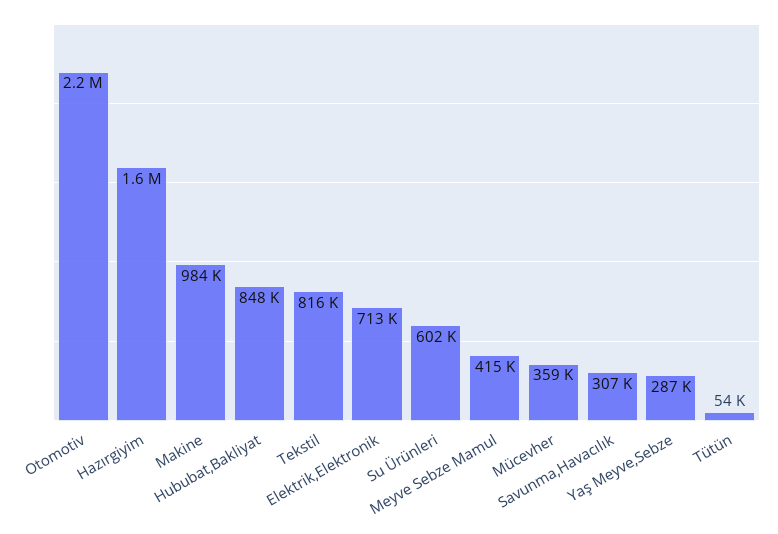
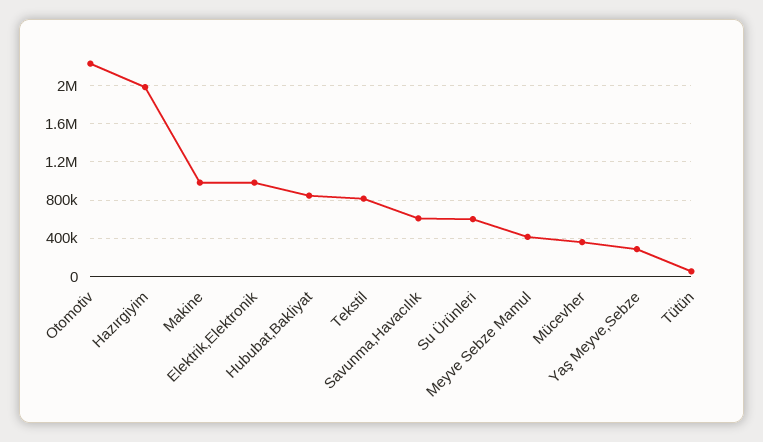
Hazırgiyim: 1600000 -> 2000000
Elektrik,Elektronik: 713000 -> 1000000
Savunma,Havacılık: 307000 -> 600000

